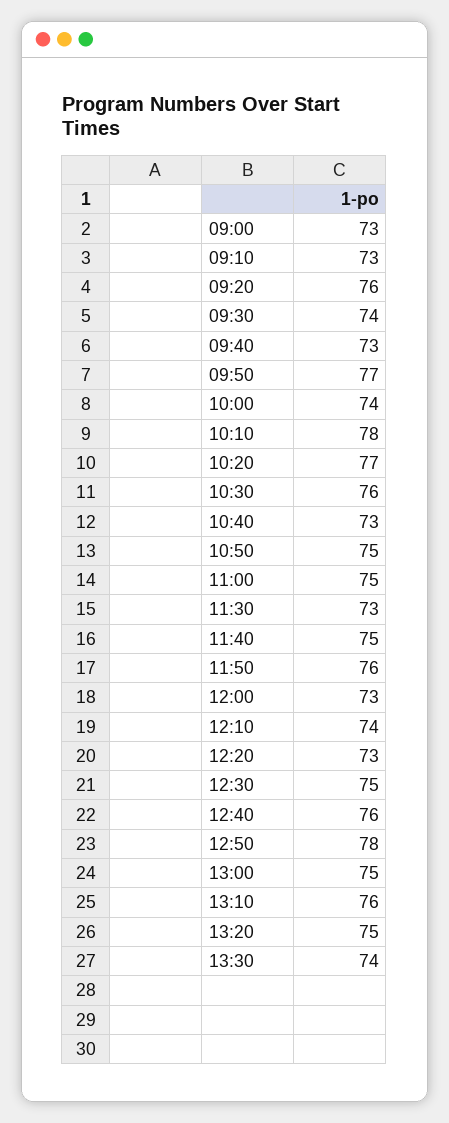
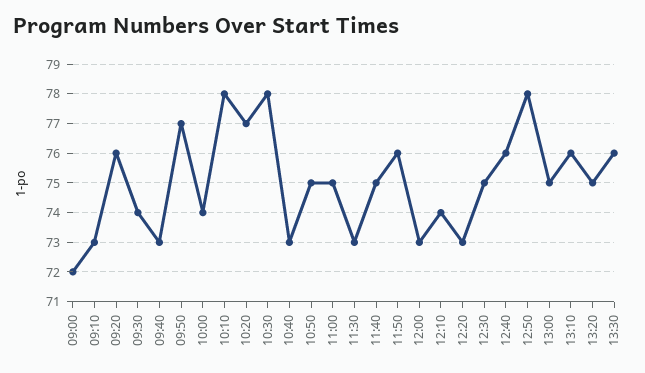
09:00: 73 -> 72
10:30: 76 -> 78
13:30: 74 -> 76

